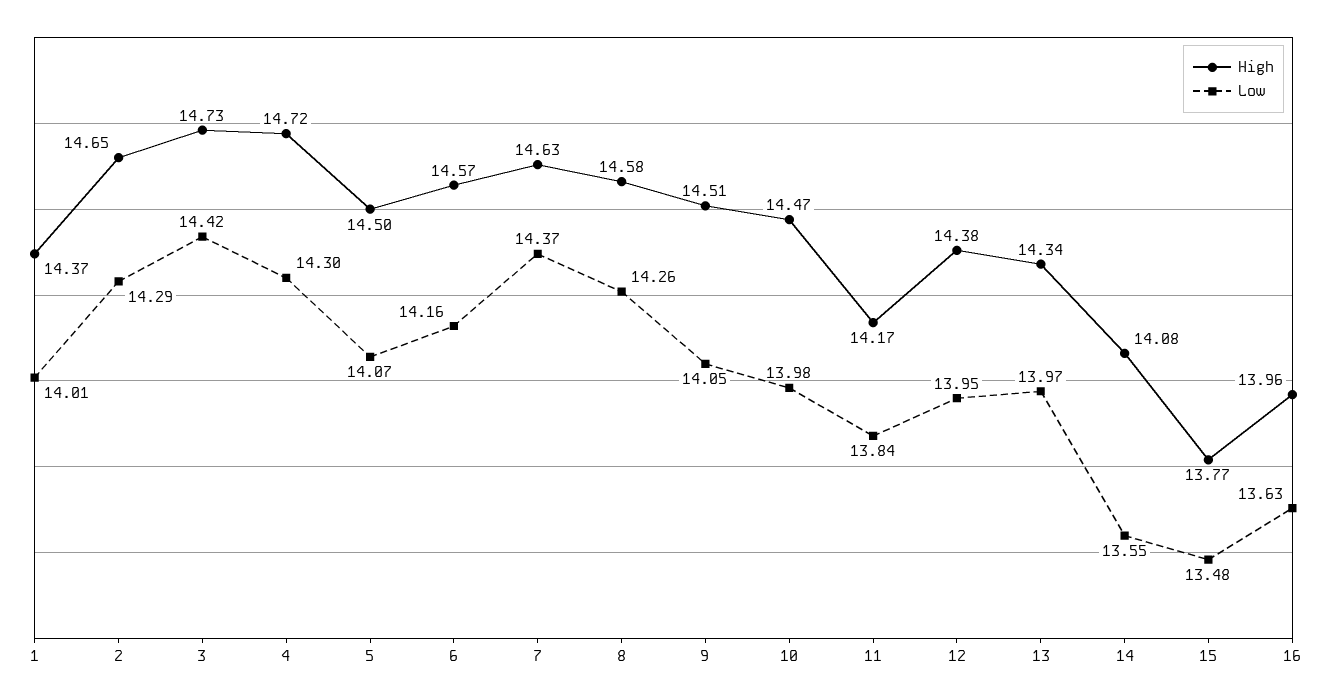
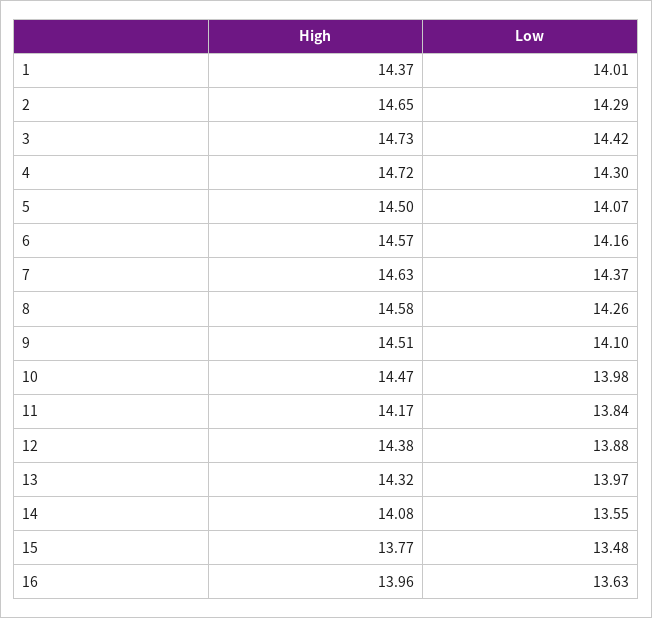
Low, 9: 14.05 -> 14.1
Low, 12: 13.95 -> 13.88
High, 13: 14.34 -> 14.32

